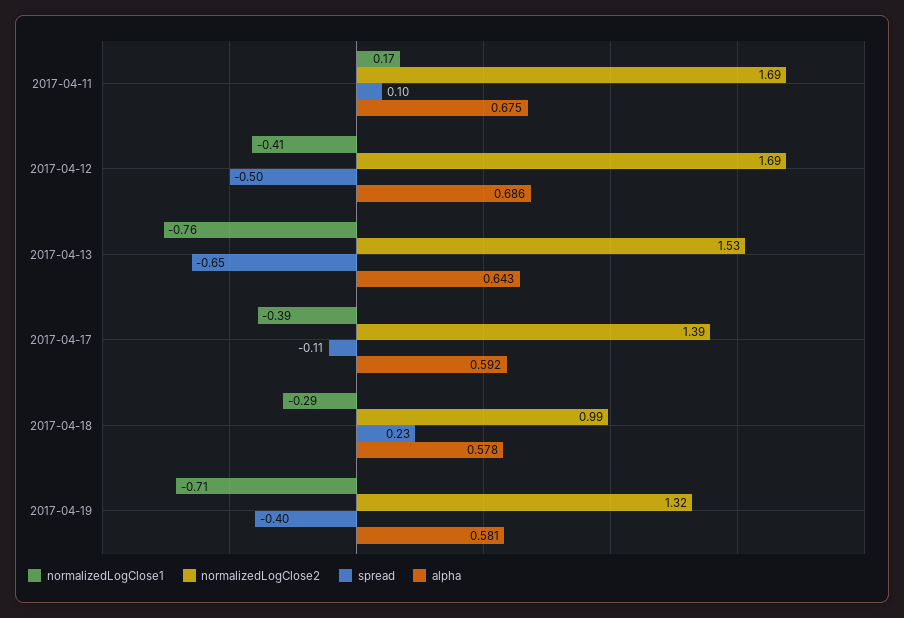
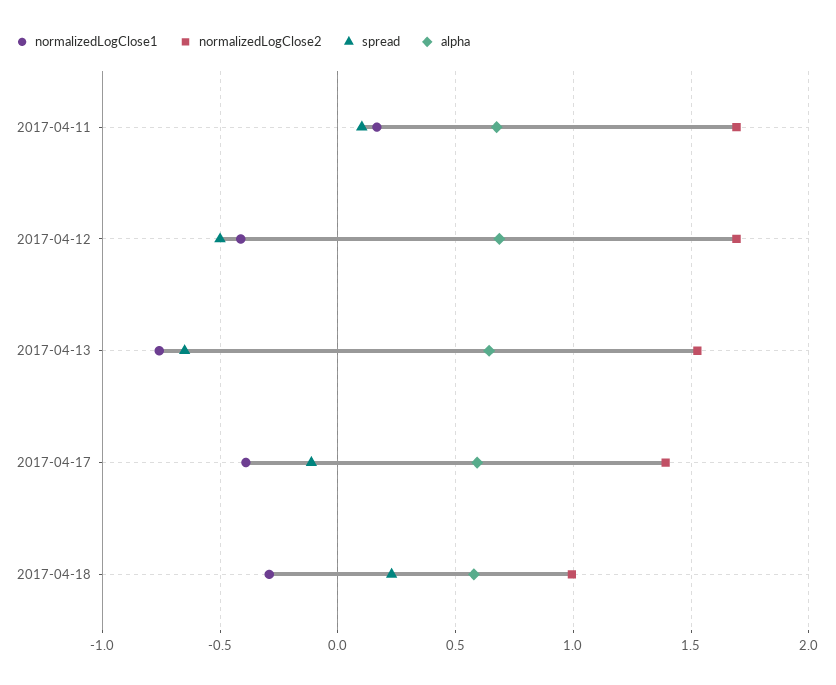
normalizedLogClose1, 2017-04-19: -0.71 -> none
normalizedLogClose2, 2017-04-19: 1.32 -> none
spread, 2017-04-19: -0.4 -> none
alpha, 2017-04-19: 0.581 -> none

